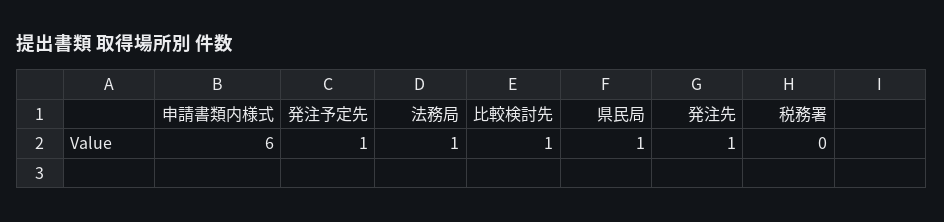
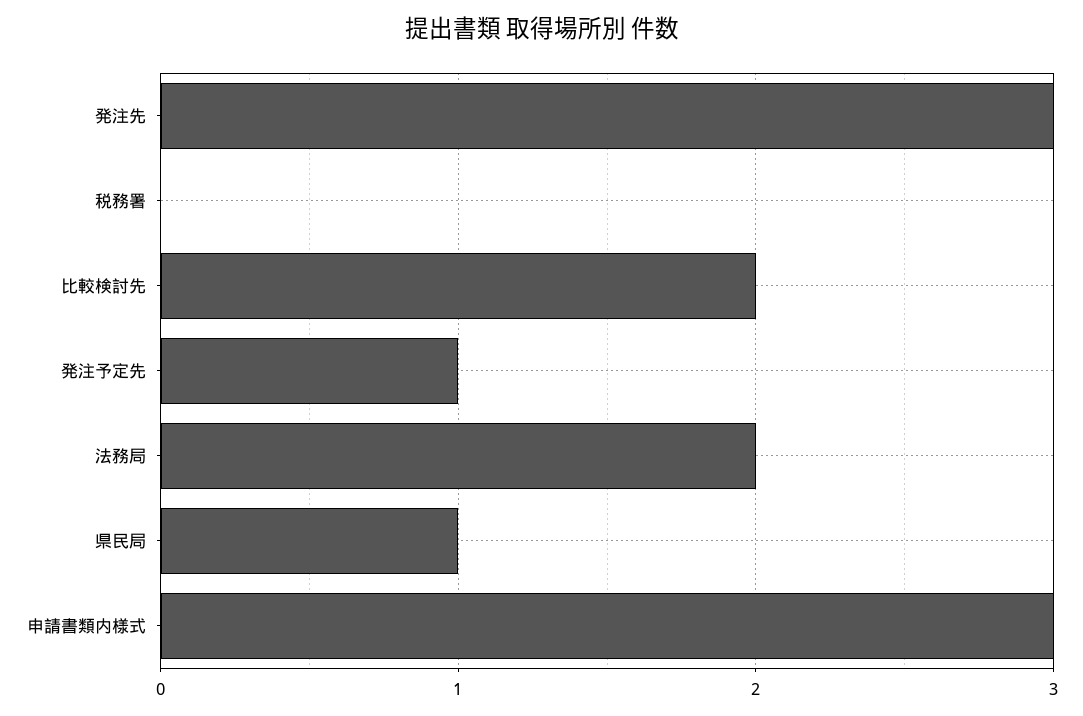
申請書類内様式: 6 -> 3
法務局: 1 -> 2
比較検討先: 1 -> 2
発注先: 1 -> 3

